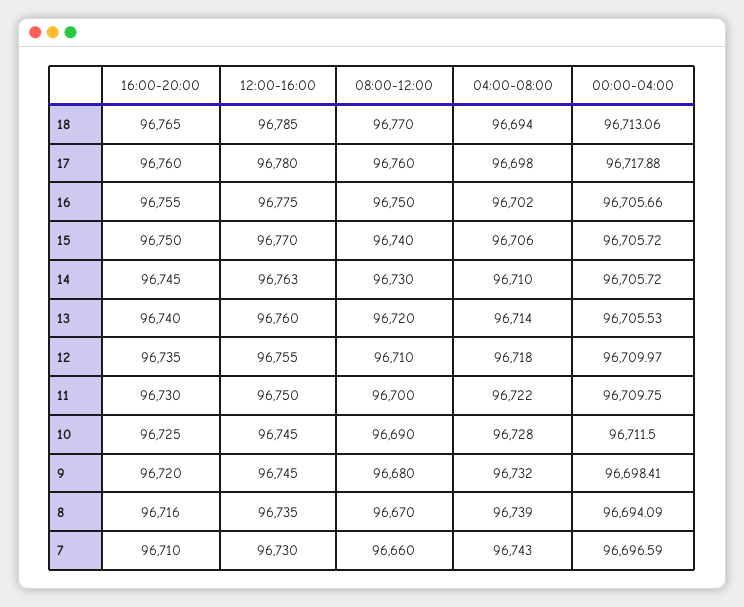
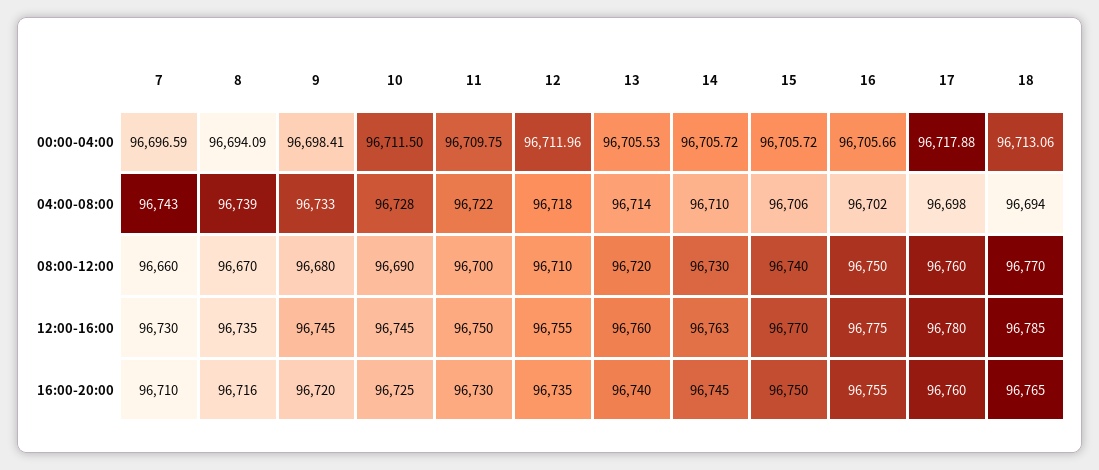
00:00-04:00, 12: 96709.97 -> 96711.96
04:00-08:00, 9: 96732 -> 96733

